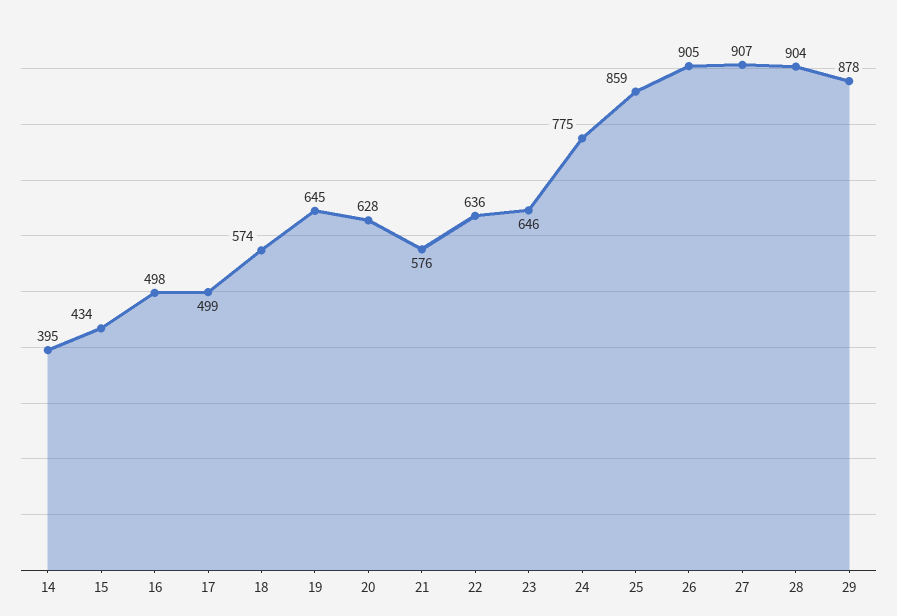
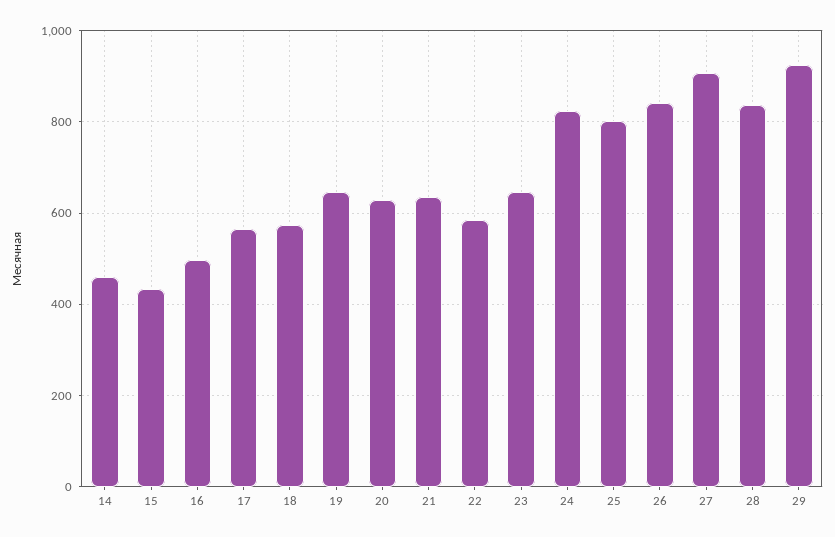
14: 395 -> 460
17: 499 -> 560
21: 576 -> 640
22: 636 -> 580
24: 775 -> 820
25: 859 -> 800
26: 905 -> 840
28: 904 -> 840
29: 878 -> 920

